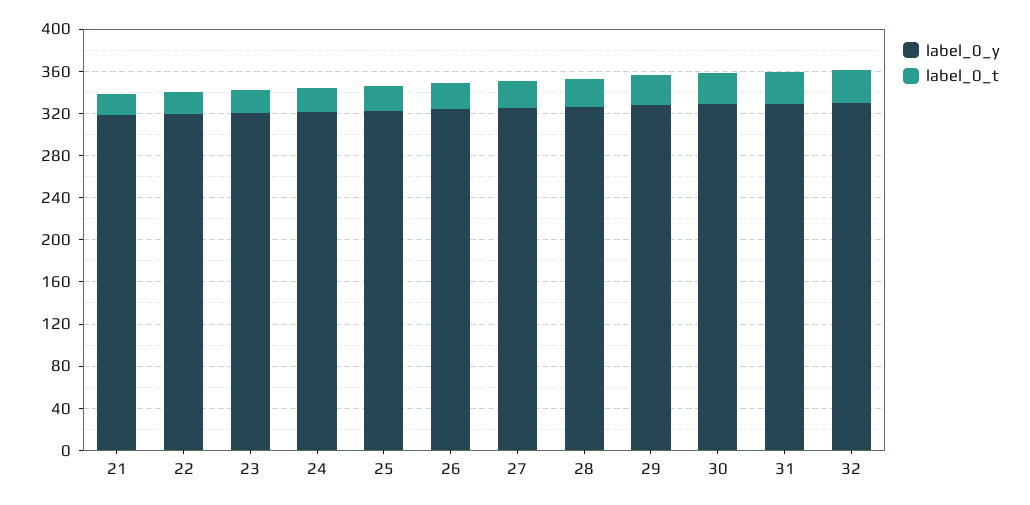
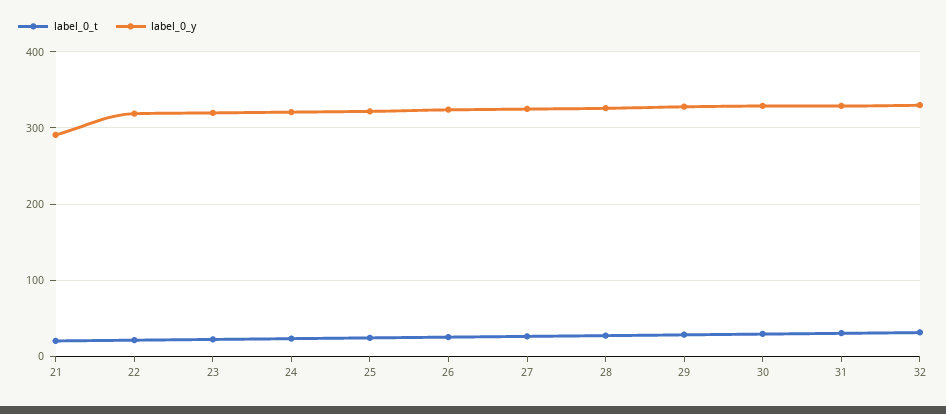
label_0_y, 21: 320 -> 290

